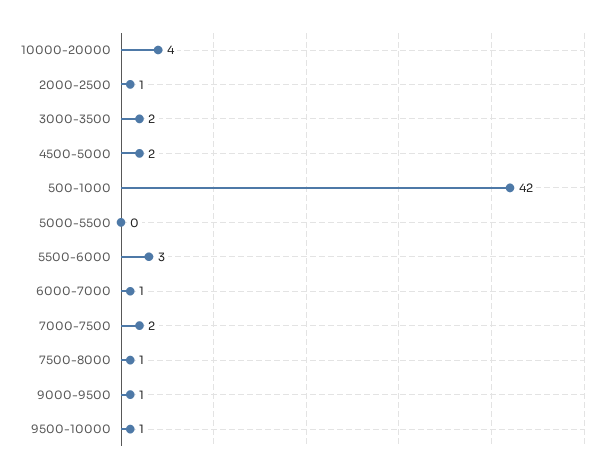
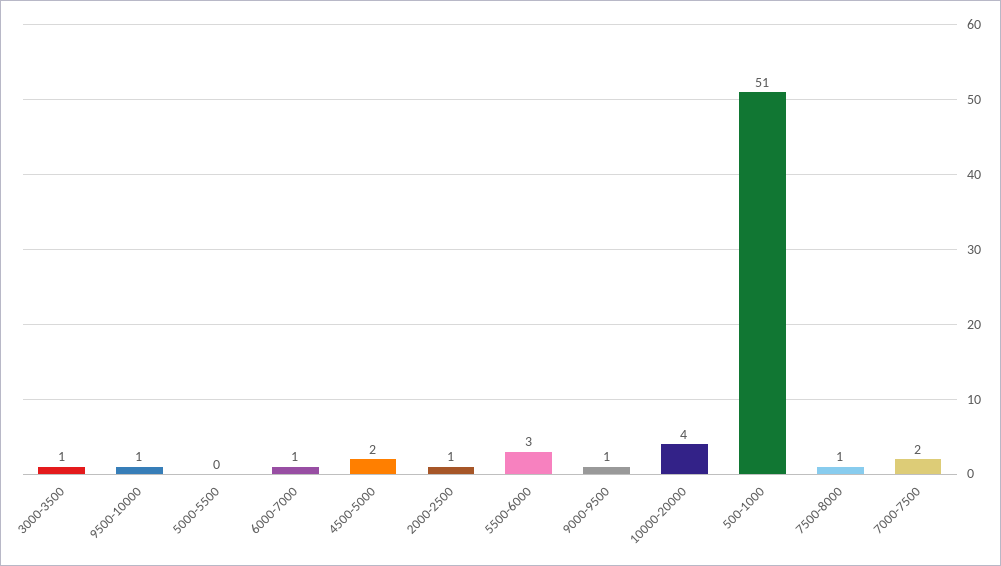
3000-3500: 2 -> 1
500-1000: 42 -> 51

